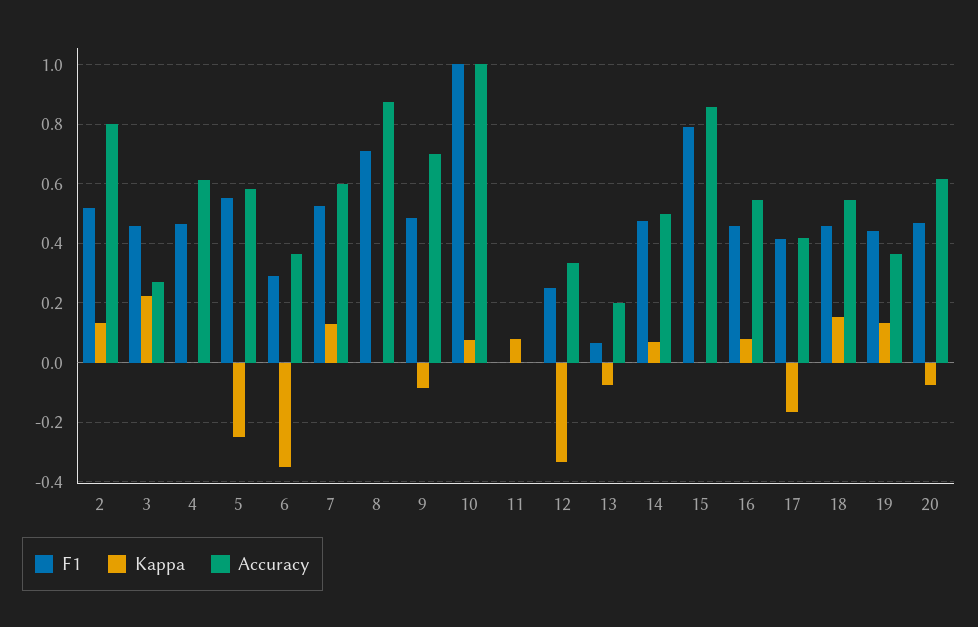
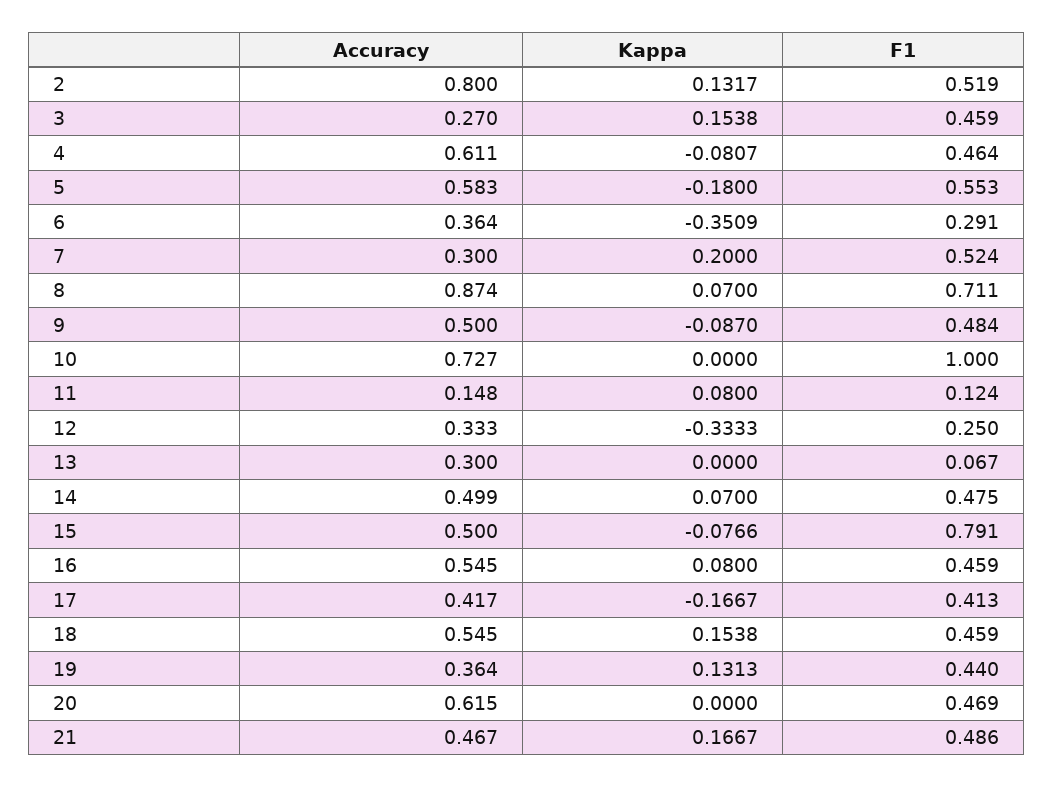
Kappa, 3: 0.225 -> 0.1538
Kappa, 4: 0 -> -0.0807
Kappa, 5: -0.25 -> -0.18
Kappa, 7: 0.125 -> 0.2
Accuracy, 7: 0.6 -> 0.3
Kappa, 8: 0 -> 0.07
Accuracy, 9: 0.7 -> 0.5
Kappa, 10: 0.075 -> 0
Accuracy, 10: 1 -> 0.727
F1, 11: 0 -> 0.124
Accuracy, 11: 0 -> 0.148
Kappa, 13: -0.075 -> 0
Accuracy, 13: 0.2 -> 0.3
Kappa, 15: 0 -> -0.0766
Accuracy, 15: 0.85 -> 0.5
Kappa, 20: -0.075 -> 0
Accuracy, 21: none -> 0.467
Kappa, 21: none -> 0.1667
F1, 21: none -> 0.486

